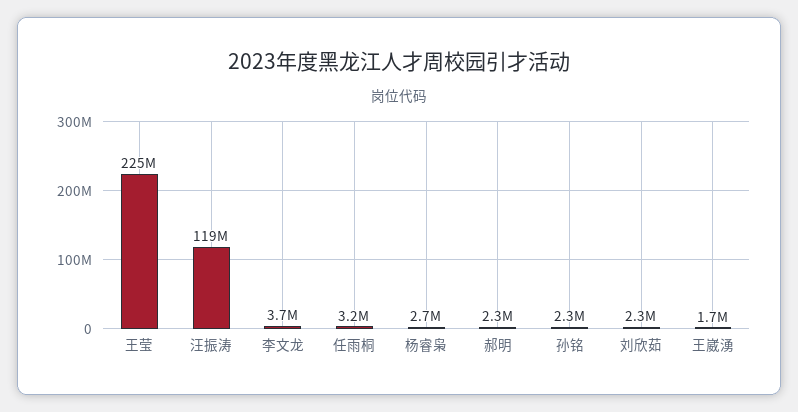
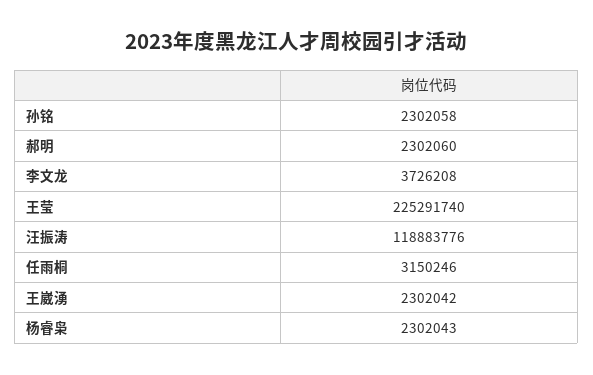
杨睿枭: 2700000 -> 2302043
刘欣茹: 2300000 -> none
王崴湧: 1700000 -> 2302042

